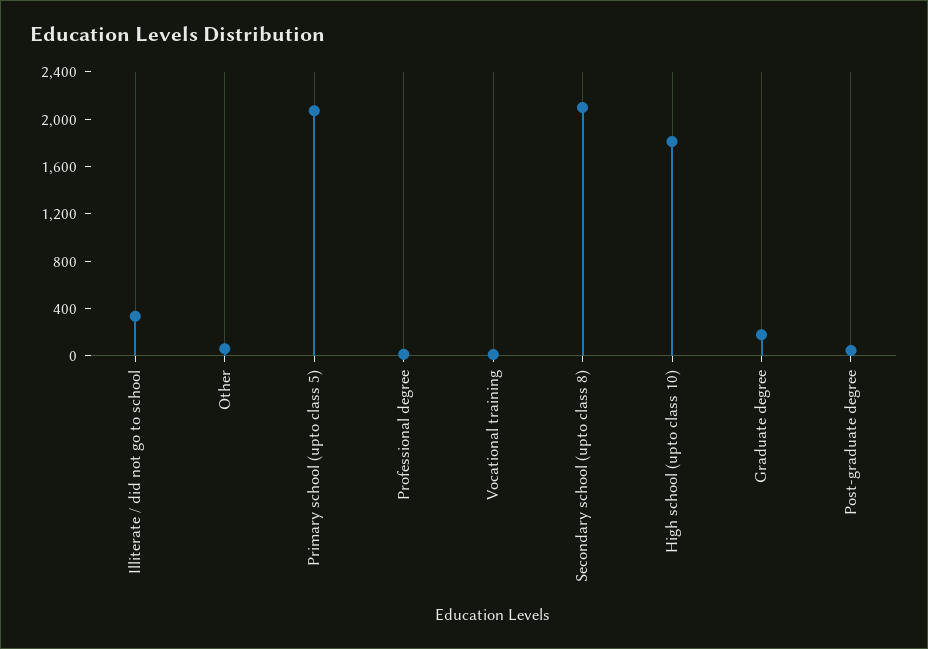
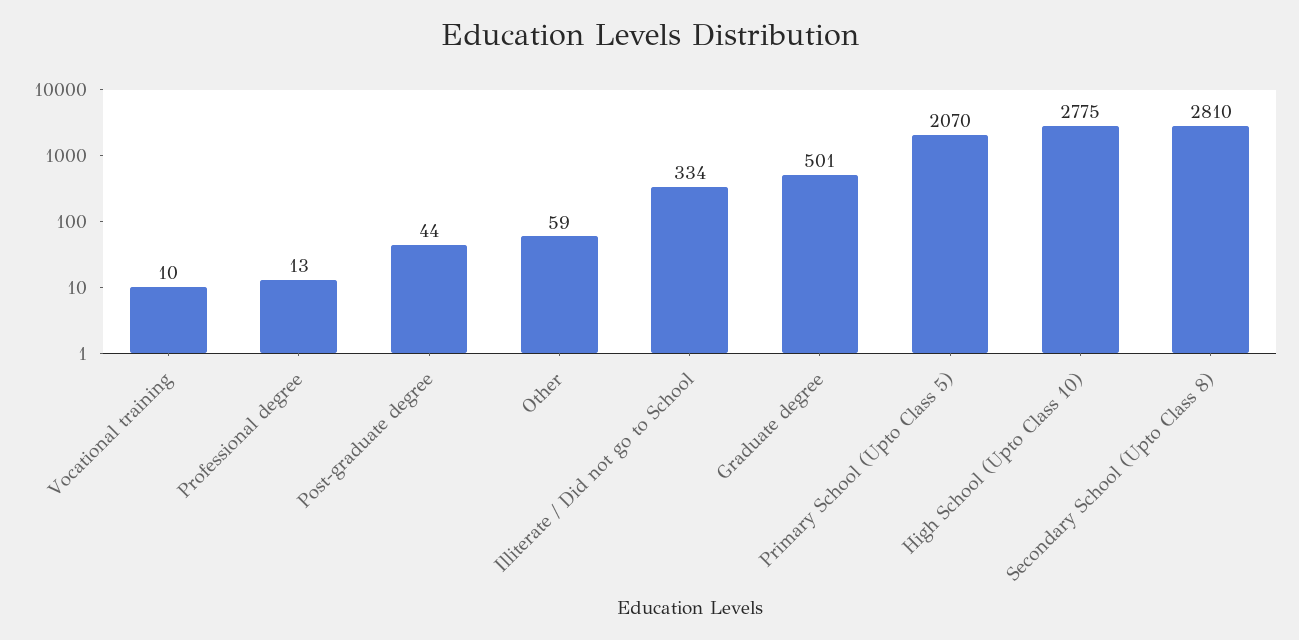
Secondary school (upto class 8): 2100 -> 2810
High school (upto class 10): 1800 -> 2775
Graduate degree: 200 -> 501

